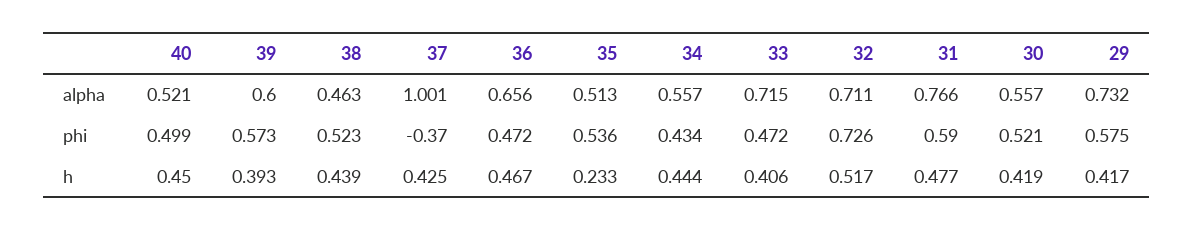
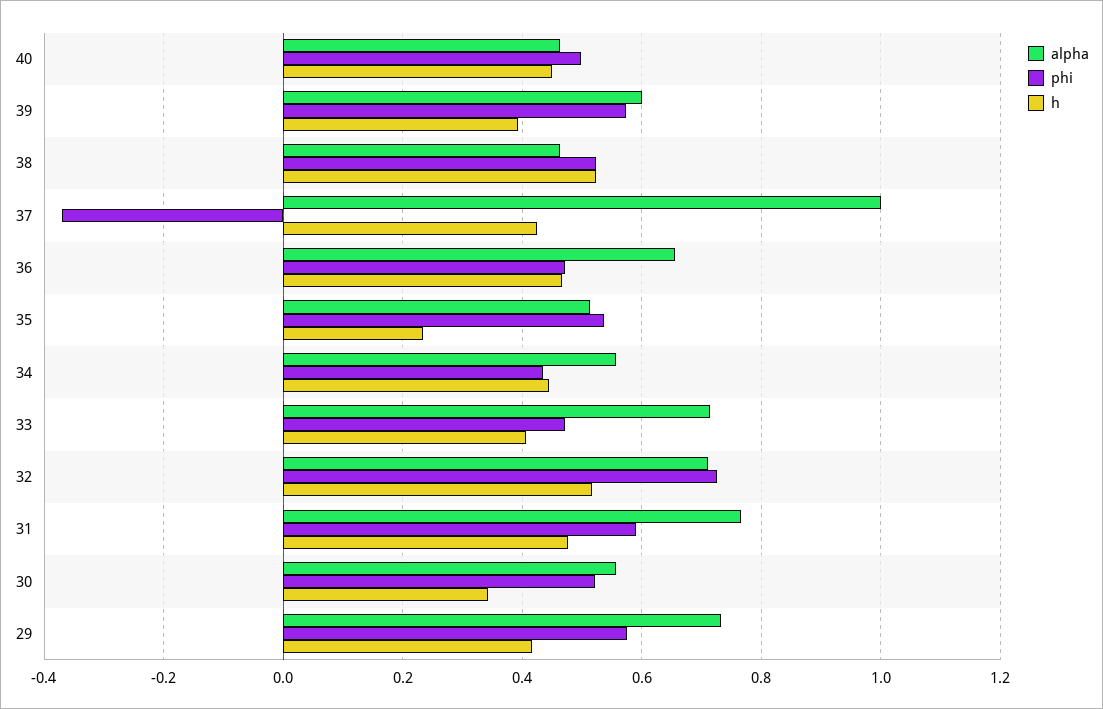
alpha, 40: 0.521 -> 0.46
h, 38: 0.439 -> 0.52
h, 30: 0.419 -> 0.34

